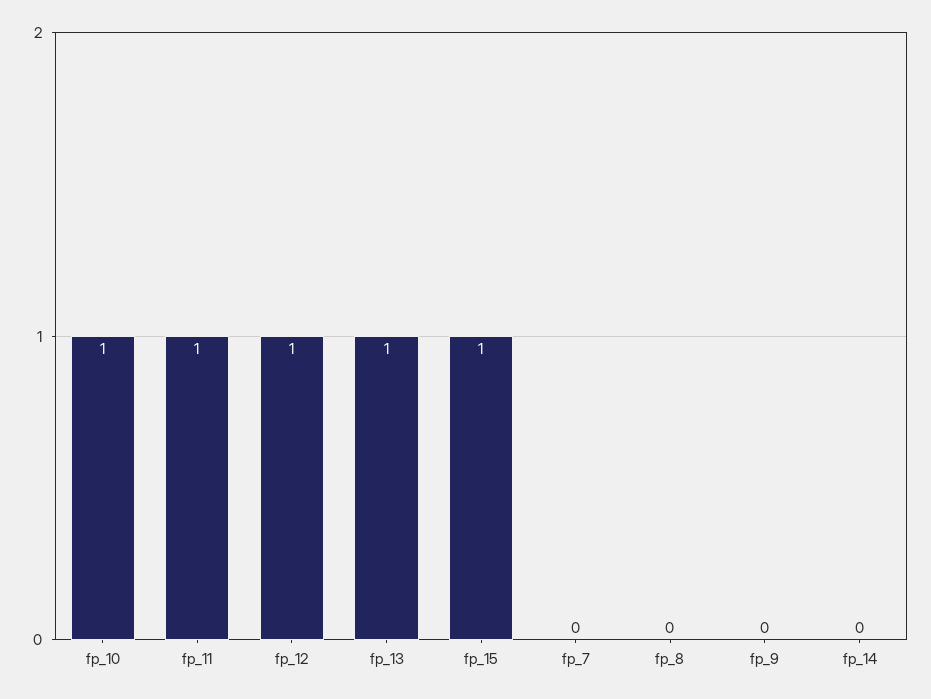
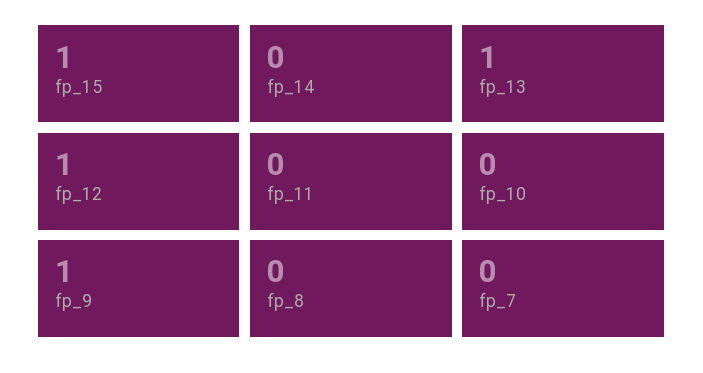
fp_10: 1 -> 0
fp_11: 1 -> 0
fp_9: 0 -> 1

